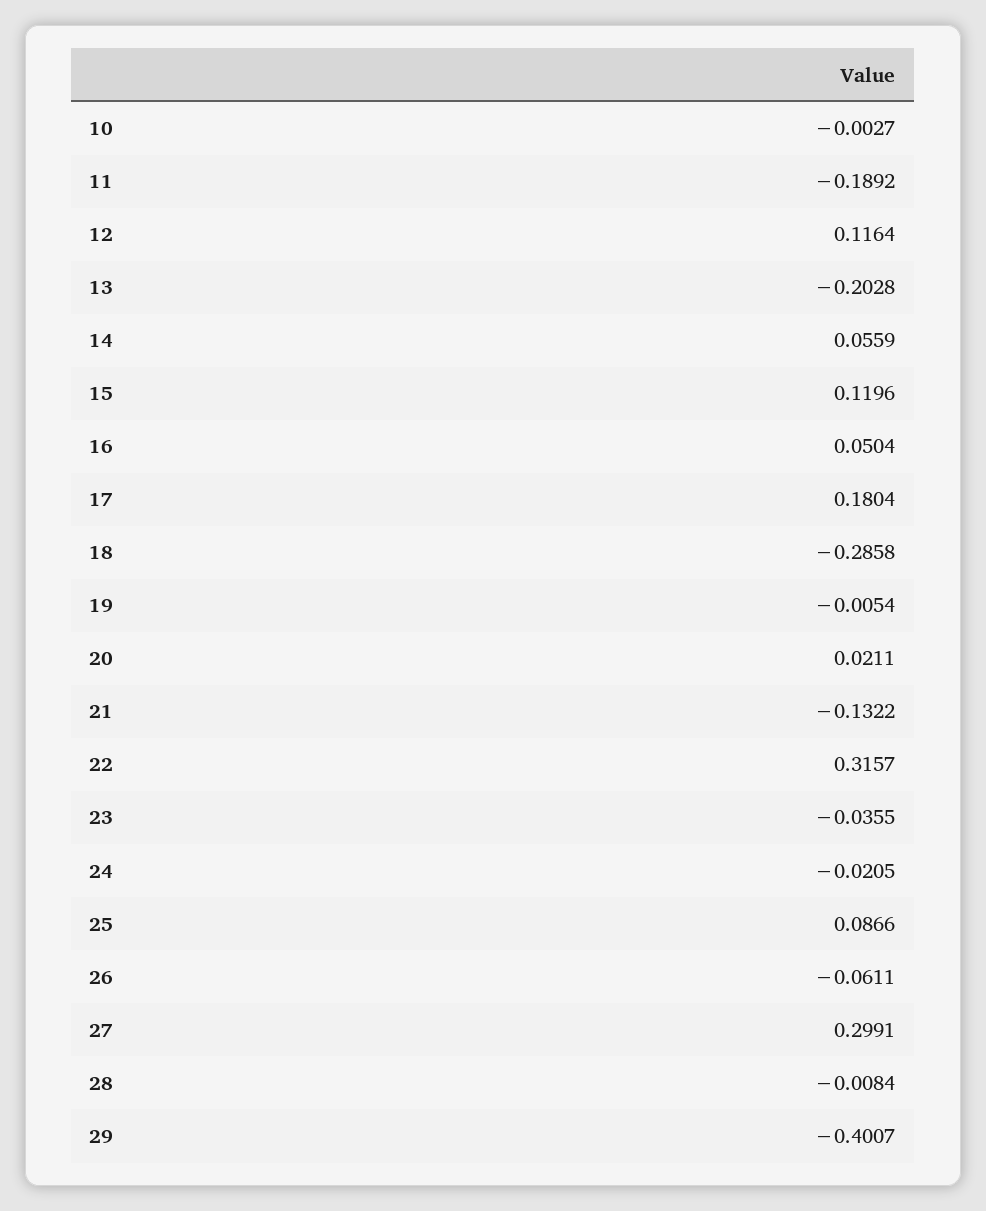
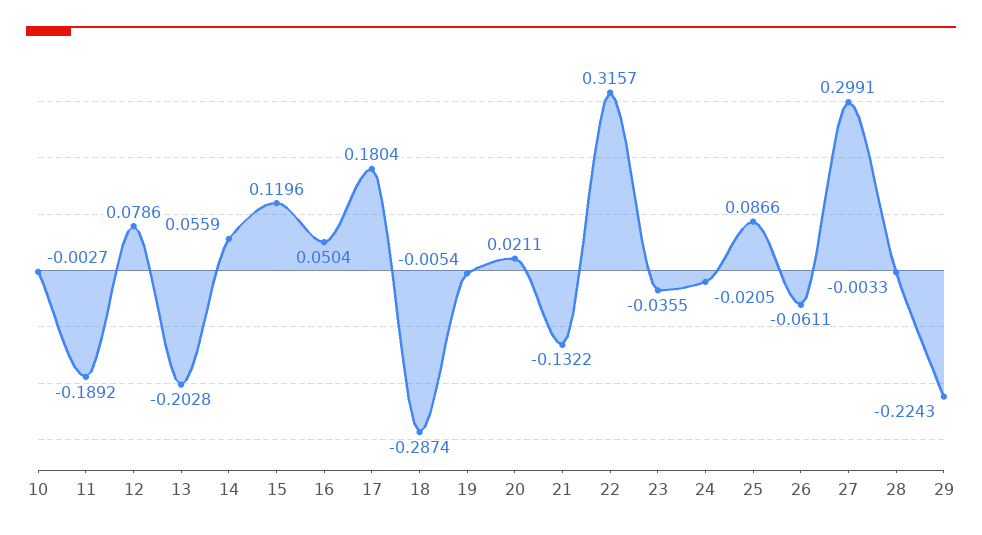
12: 0.1164 -> 0.0786
18: -0.2858 -> -0.2874
28: -0.0084 -> -0.0033
29: -0.4007 -> -0.2243

